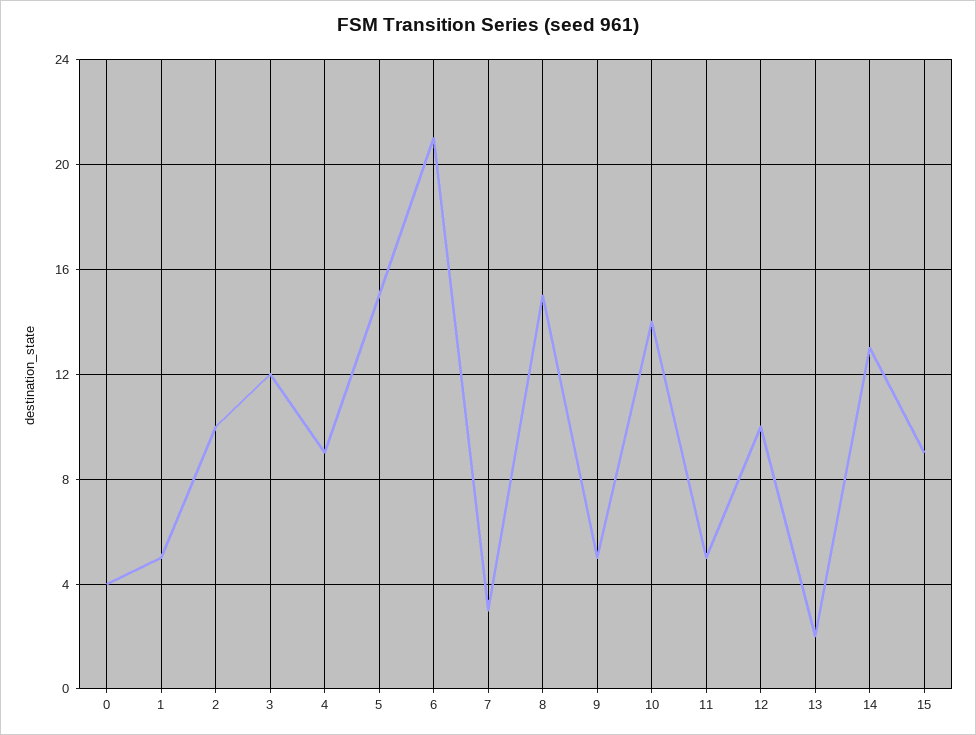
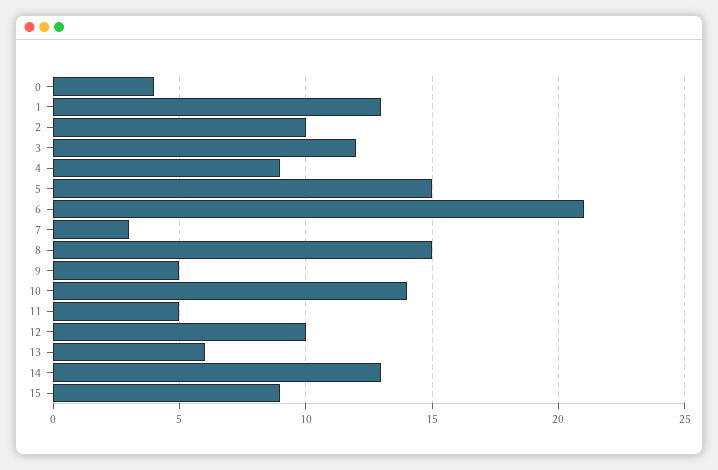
1: 5 -> 13
13: 2 -> 6

